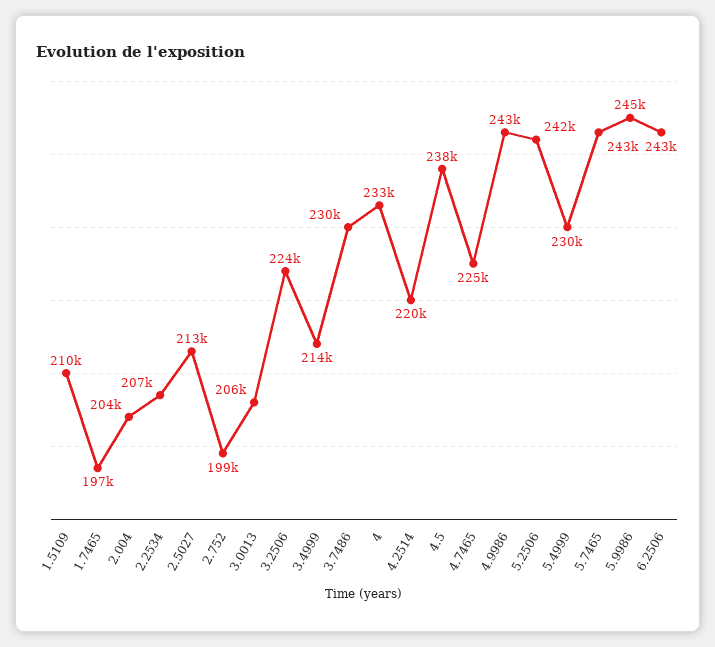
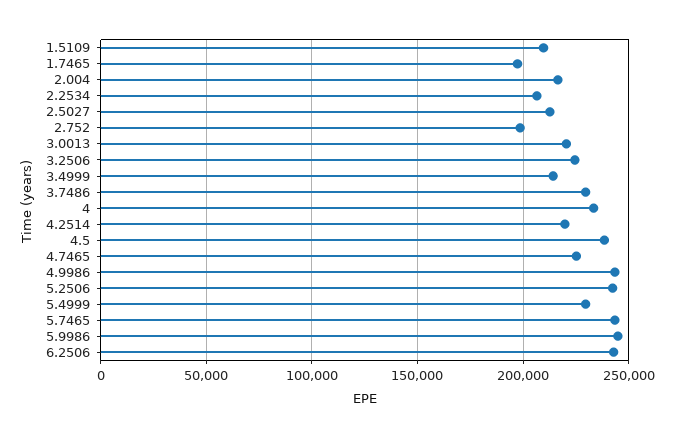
2.004: 204000 -> 215000
3.0013: 206000 -> 220000

